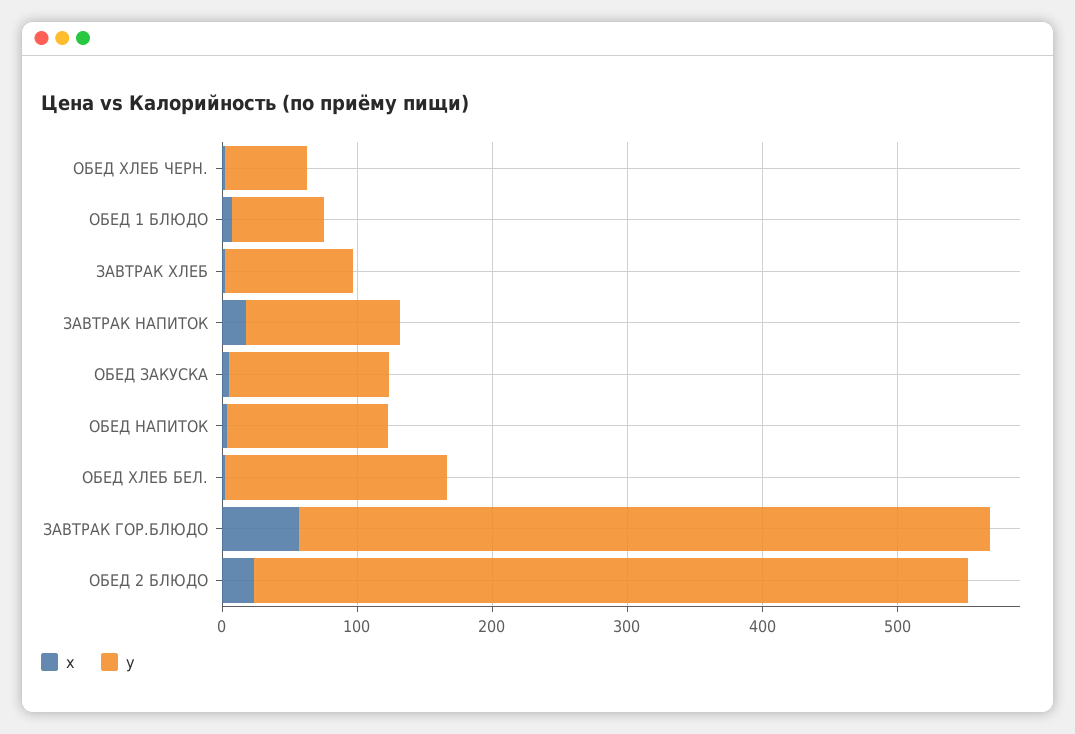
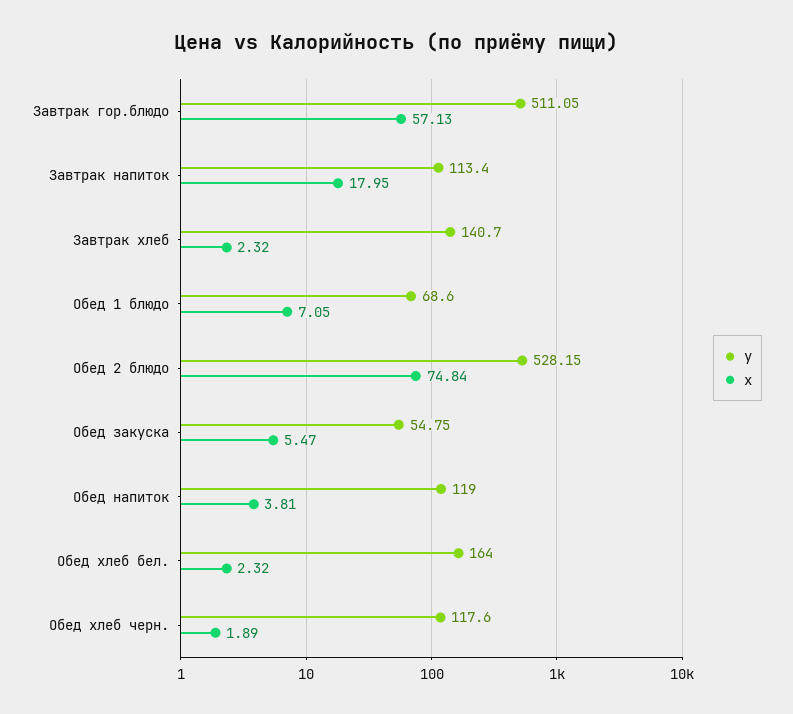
y, ОБЕД ХЛЕБ ЧЕРН.: 60 -> 117.6
y, ЗАВТРАК ХЛЕБ: 100 -> 140.7
y, ОБЕД ЗАКУСКА: 120 -> 54.75
x, ОБЕД 2 БЛЮДО: 20 -> 74.84

